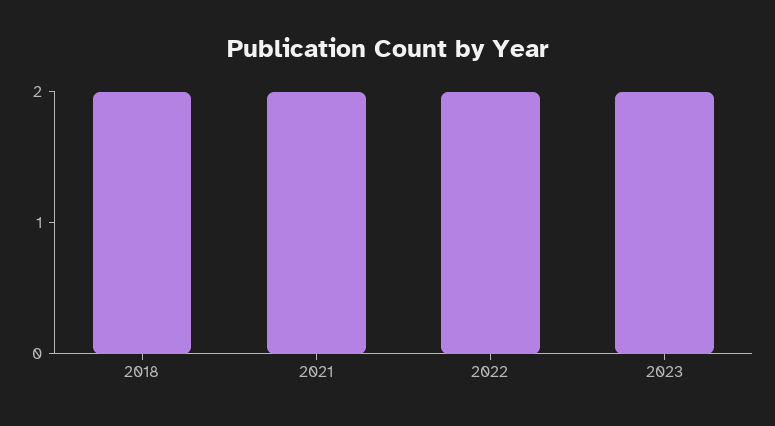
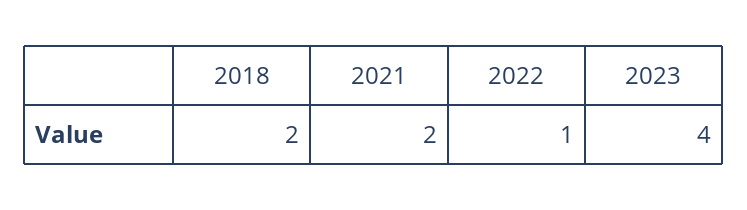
2022: 2 -> 1
2023: 2 -> 4

